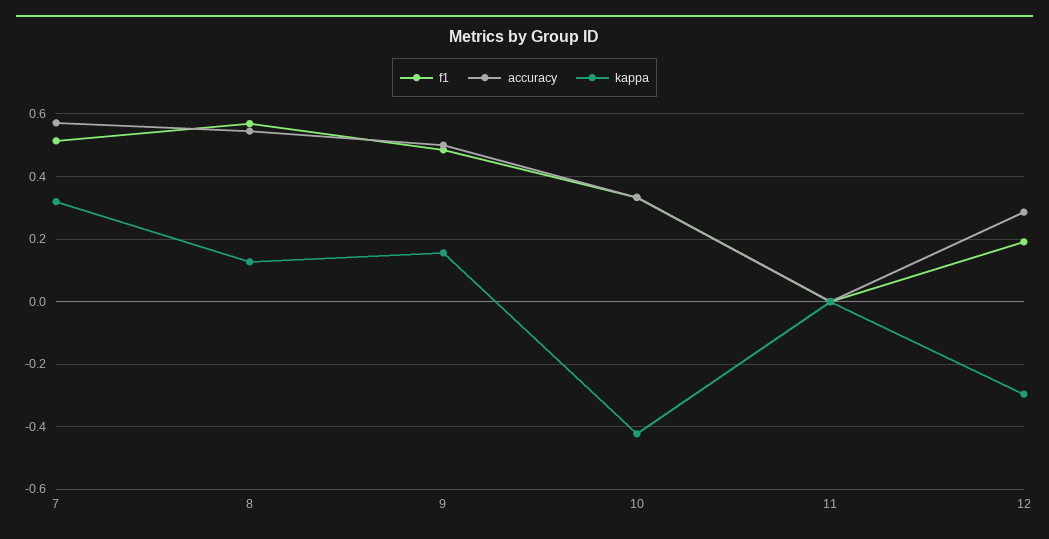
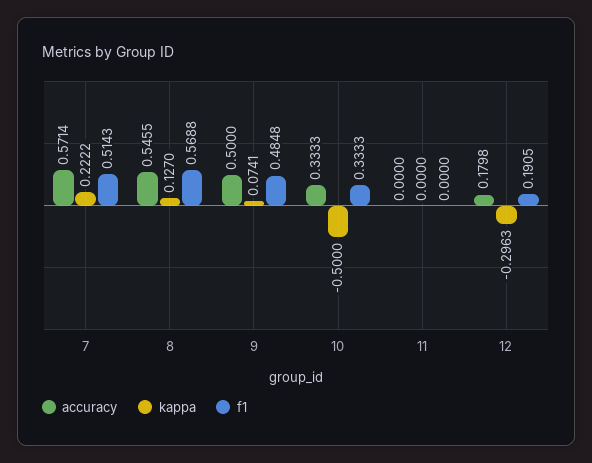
kappa, 7: 0.32 -> 0.2222
kappa, 9: 0.16 -> 0.0741
kappa, 10: -0.42 -> -0.5
accuracy, 12: 0.28 -> 0.1798

